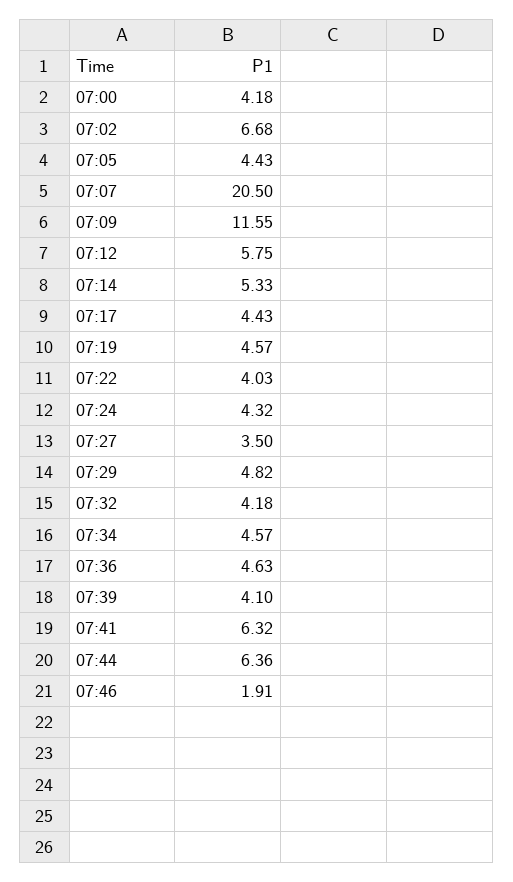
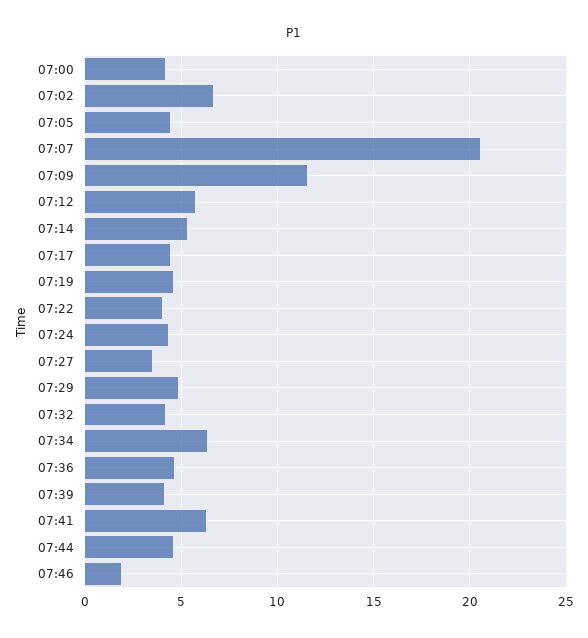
07:34: 4.57 -> 6.5
07:44: 6.36 -> 4.5

